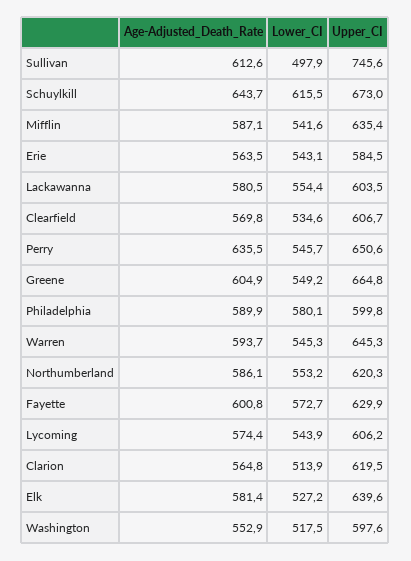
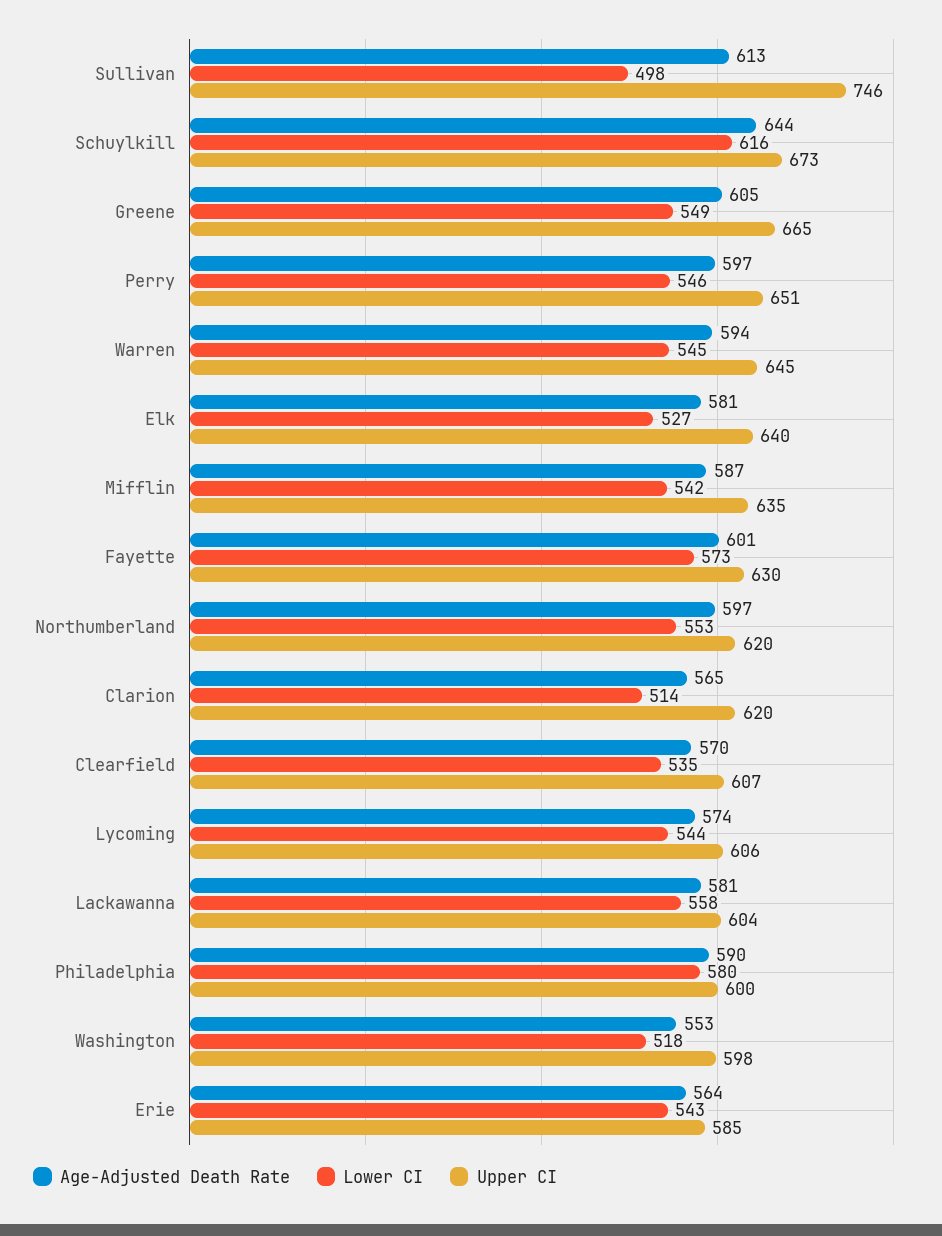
Lower_CI, Lackawanna: 554.4 -> 558
Age-Adjusted_Death_Rate, Perry: 635.5 -> 597
Age-Adjusted_Death_Rate, Northumberland: 586.1 -> 597

